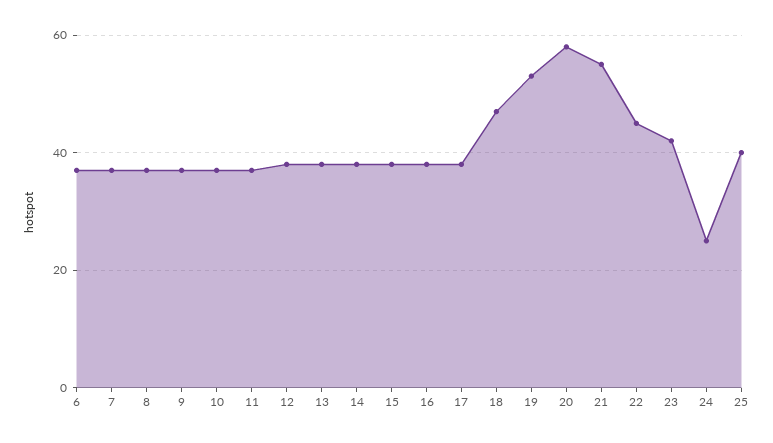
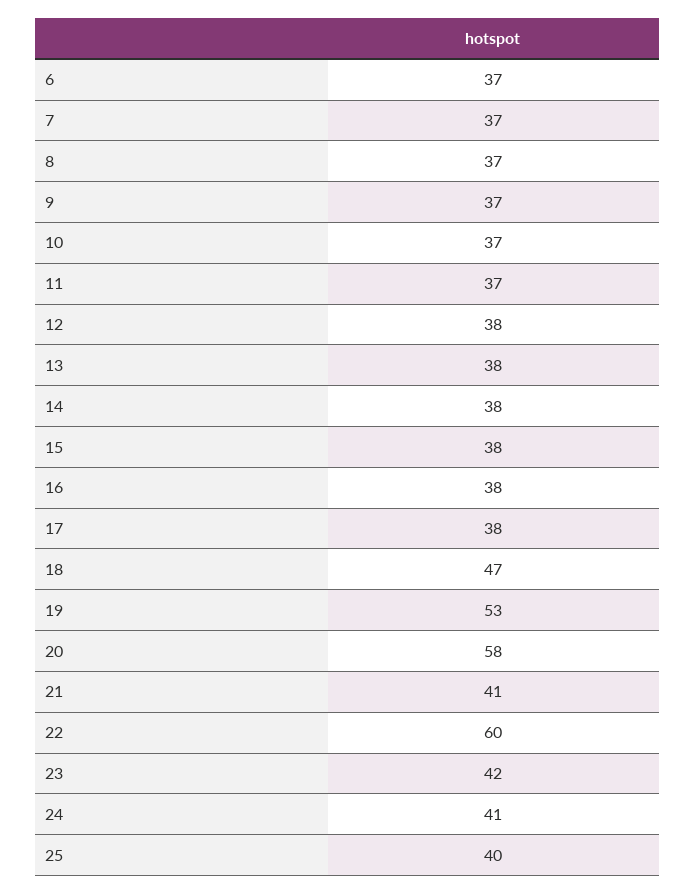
21: 55 -> 41
22: 45 -> 60
24: 25 -> 41

